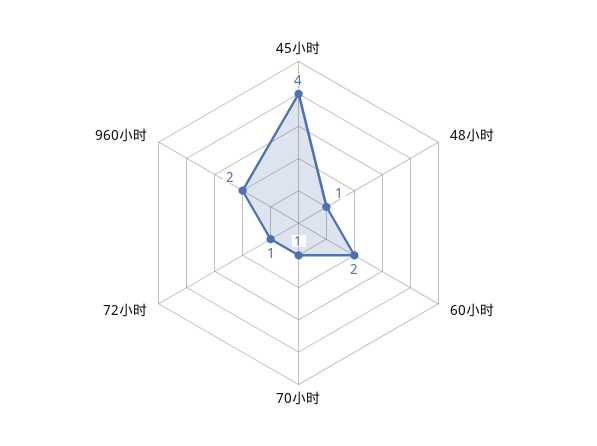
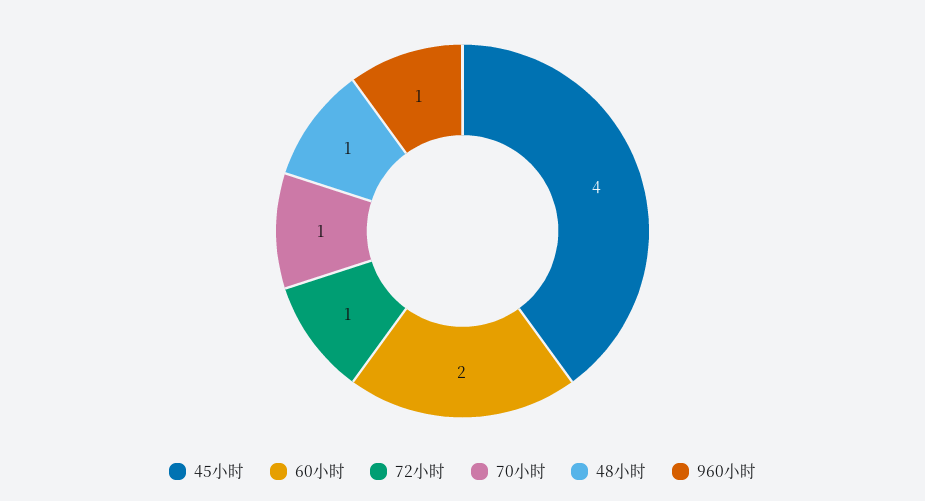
960小时: 2 -> 1

